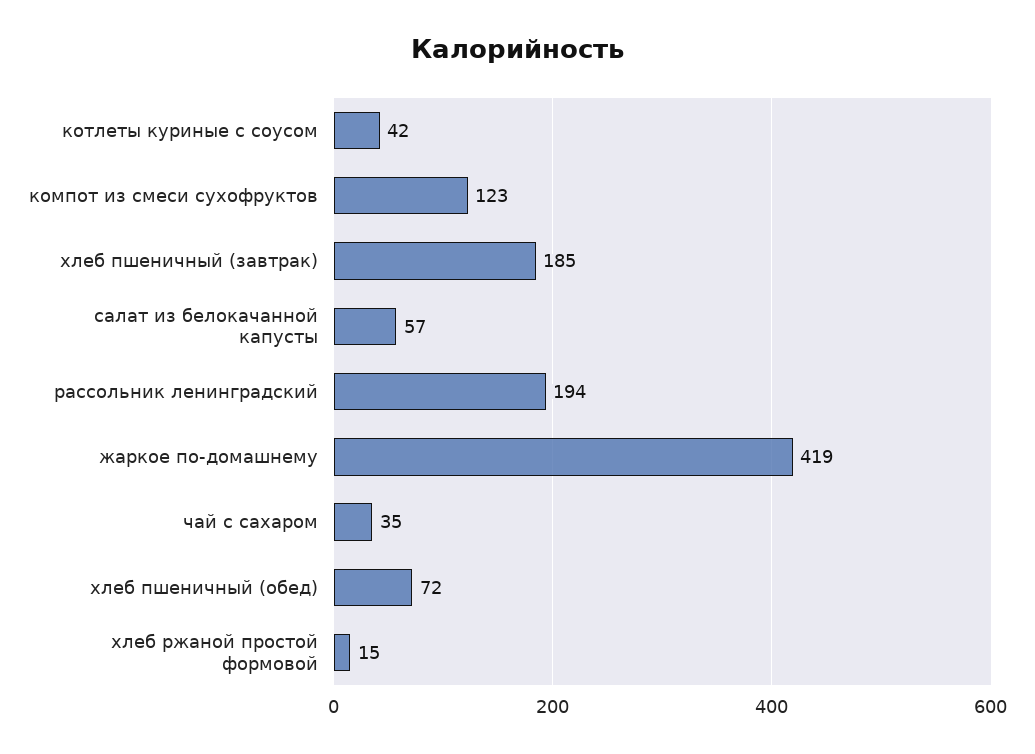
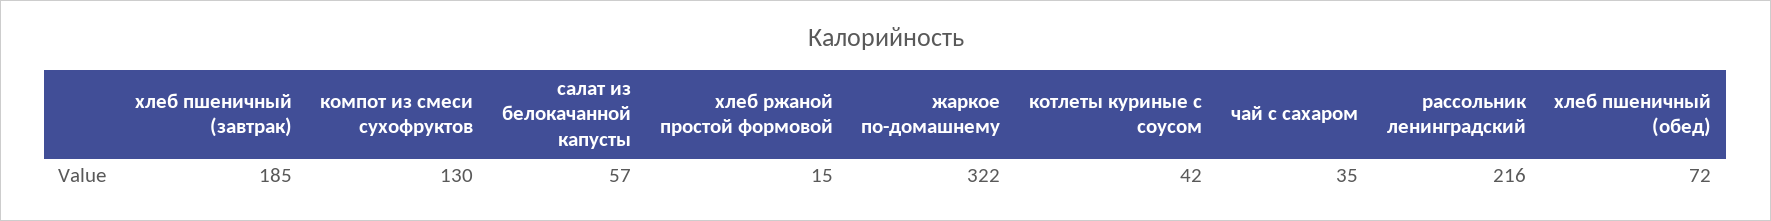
компот из смеси сухофруктов: 123 -> 130
рассольник ленинградский: 194 -> 216
жаркое по-домашнему: 419 -> 322

